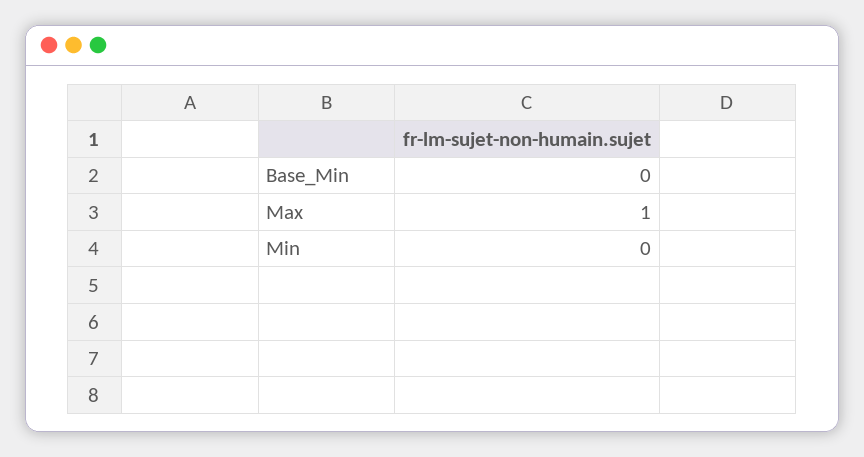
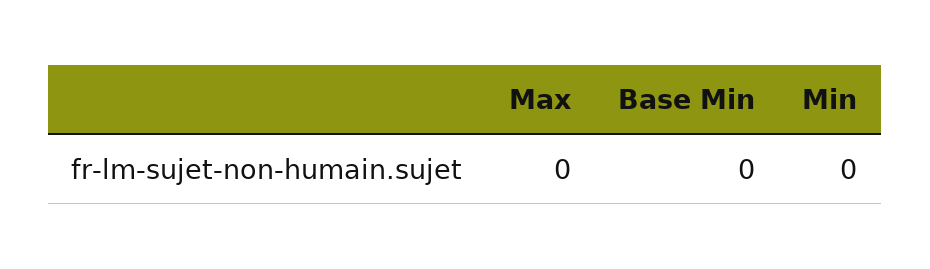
Max: 1 -> 0

